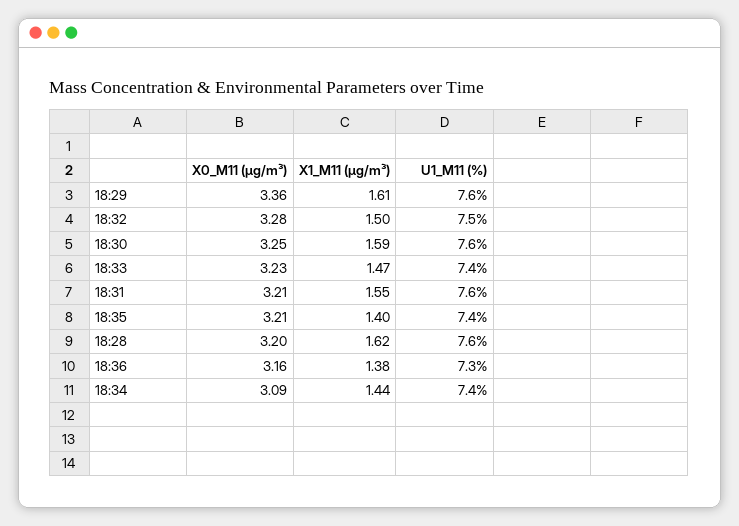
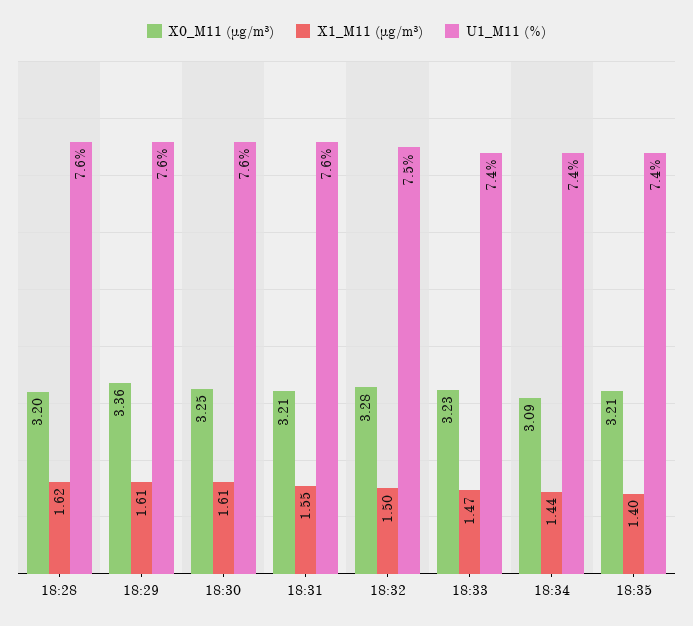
X1_M11 (μg/m³), 18:30: 1.59 -> 1.61
X0_M11 (μg/m³), 18:36: 3.16 -> none
X1_M11 (μg/m³), 18:36: 1.38 -> none
U1_M11 (%), 18:36: 7.3 -> none

